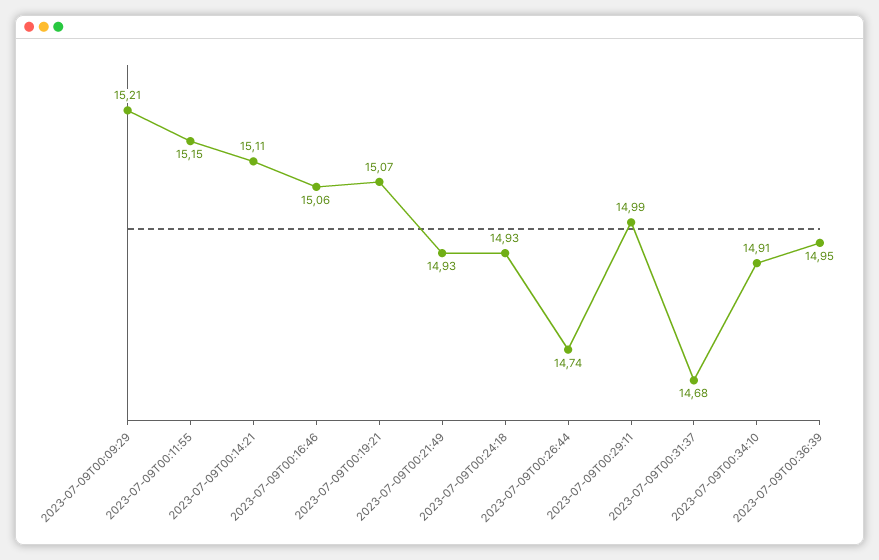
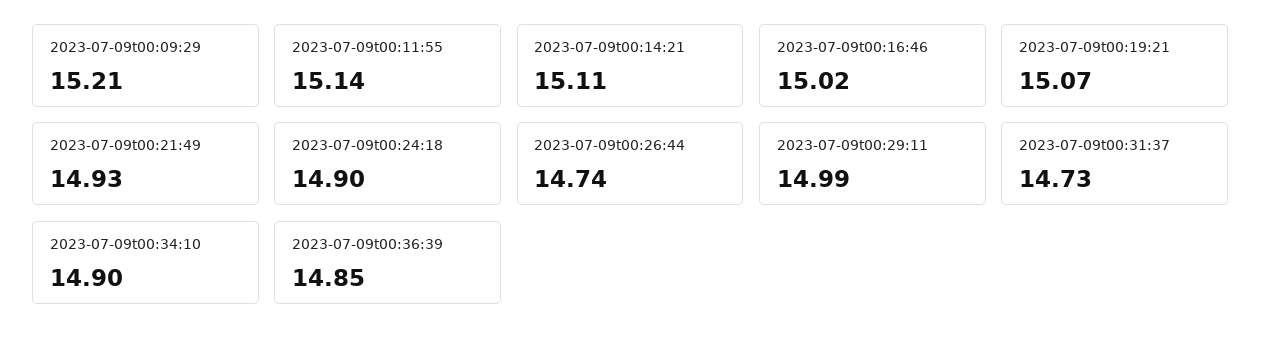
2023-07-09T00:11:55: 15.15 -> 15.14
2023-07-09T00:16:46: 15.06 -> 15.02
2023-07-09T00:24:18: 14.93 -> 14.9
2023-07-09T00:31:37: 14.68 -> 14.73
2023-07-09T00:34:10: 14.91 -> 14.9
2023-07-09T00:36:39: 14.95 -> 14.85

